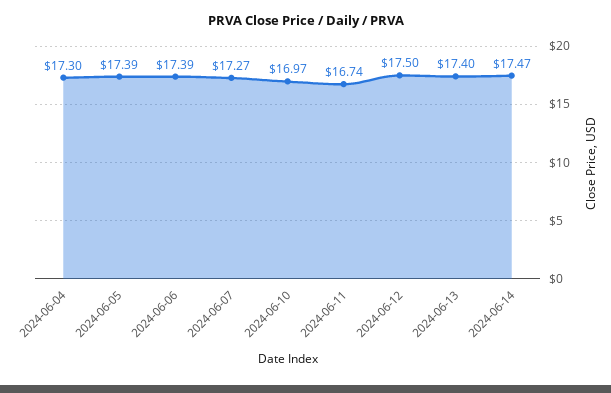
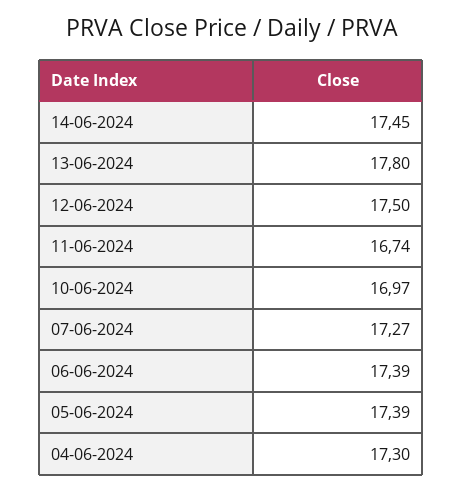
2024-06-13: 17.4 -> 17.8
2024-06-14: 17.47 -> 17.45

